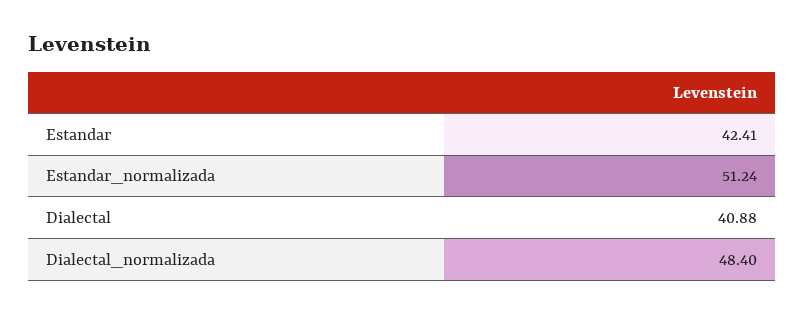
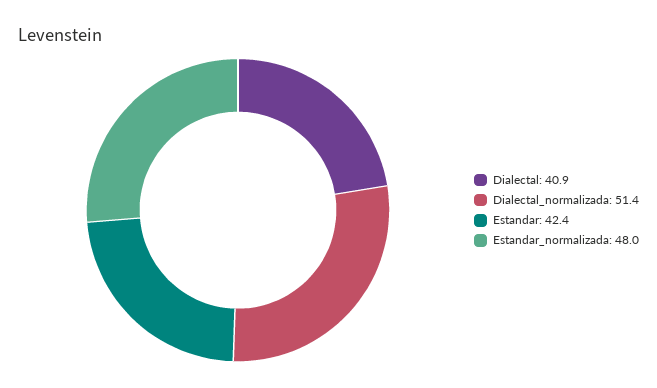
Estandar_normalizada: 51.24 -> 48
Dialectal_normalizada: 48.4 -> 51.4

